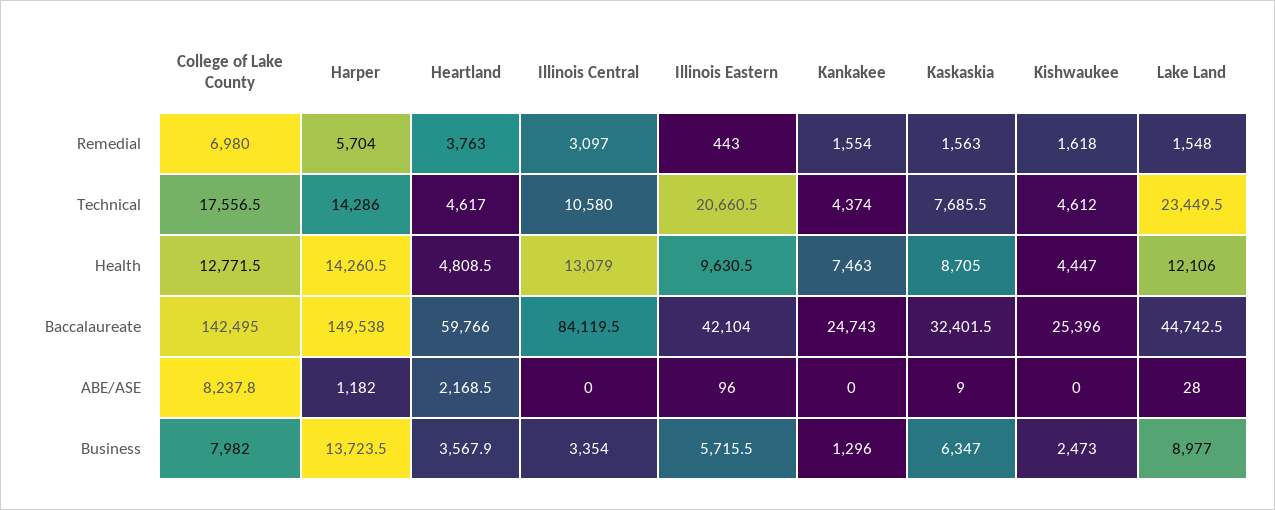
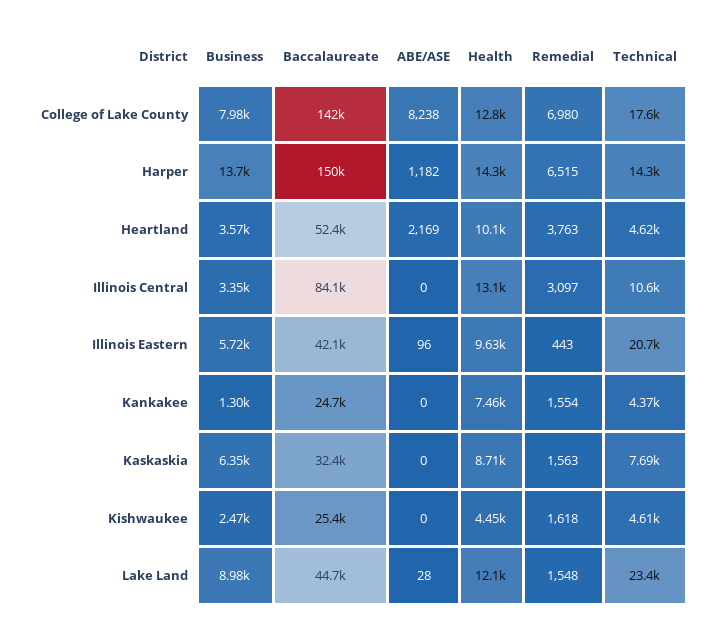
Harper, Remedial: 5704 -> 6515
Heartland, Health: 4808.5 -> 10100
Heartland, Baccalaureate: 59766 -> 52400
Kaskaskia, ABE/ASE: 9 -> 0

